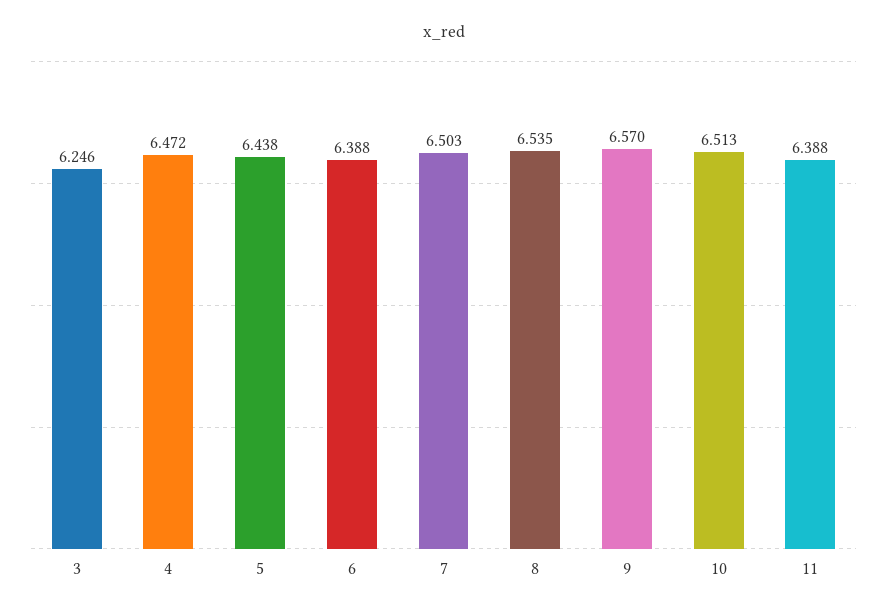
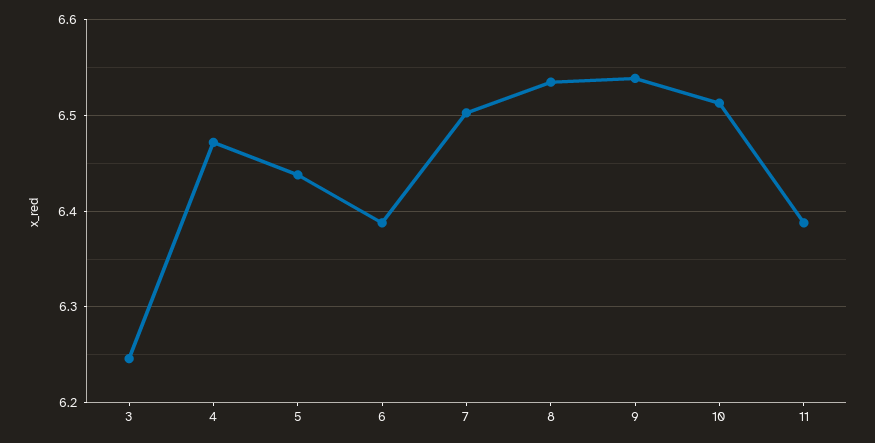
9: 6.57 -> 6.54

